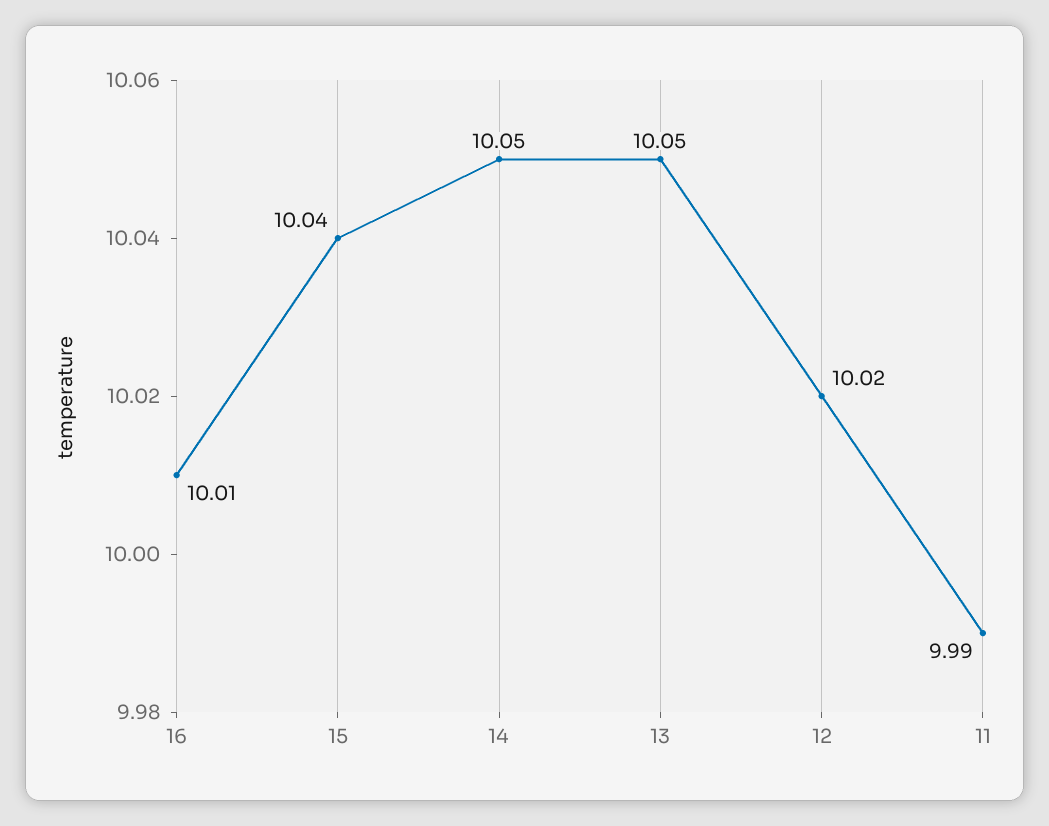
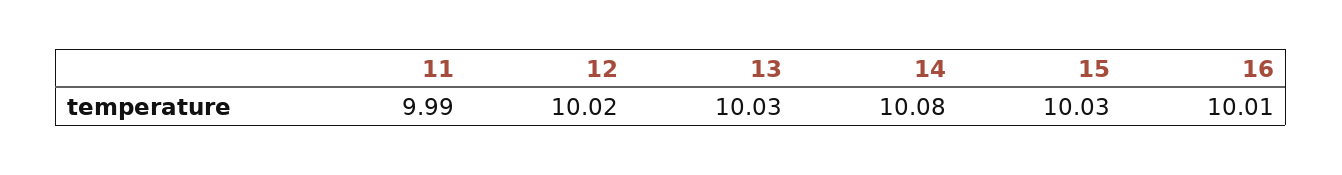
15: 10.04 -> 10.03
14: 10.05 -> 10.08
13: 10.05 -> 10.03

